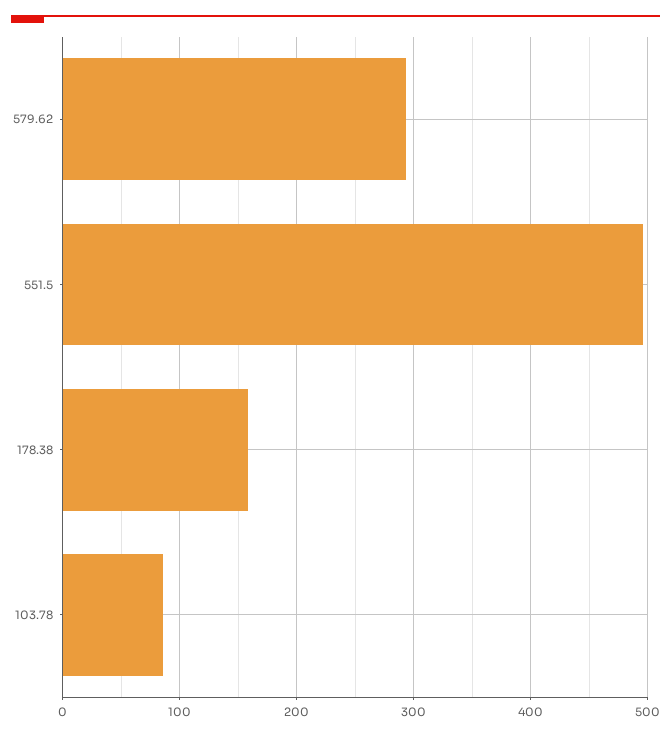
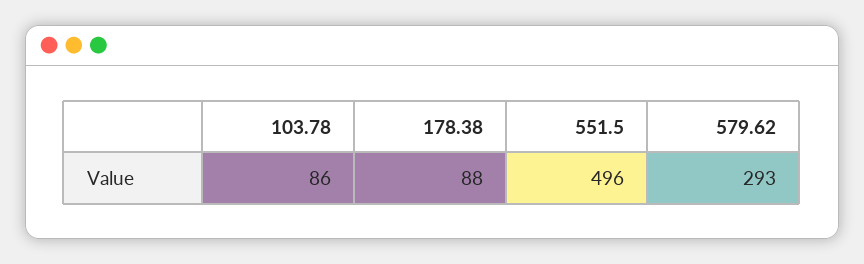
178.38: 160 -> 88

